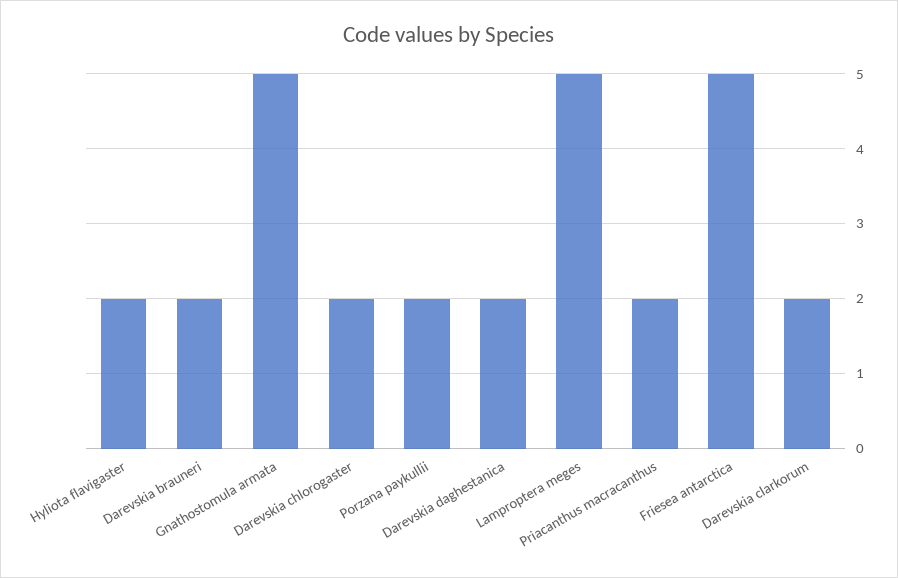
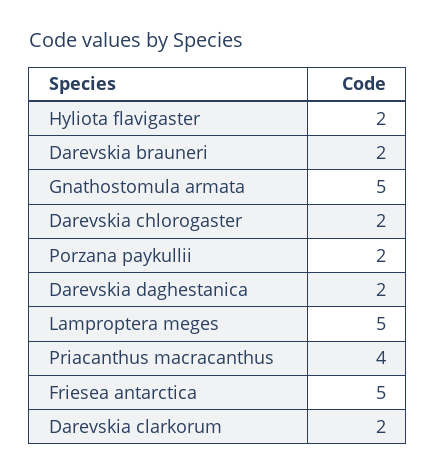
Priacanthus macracanthus: 2 -> 4

